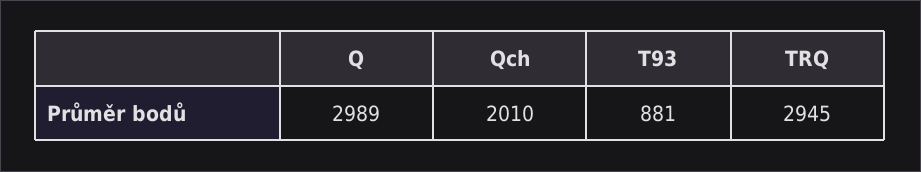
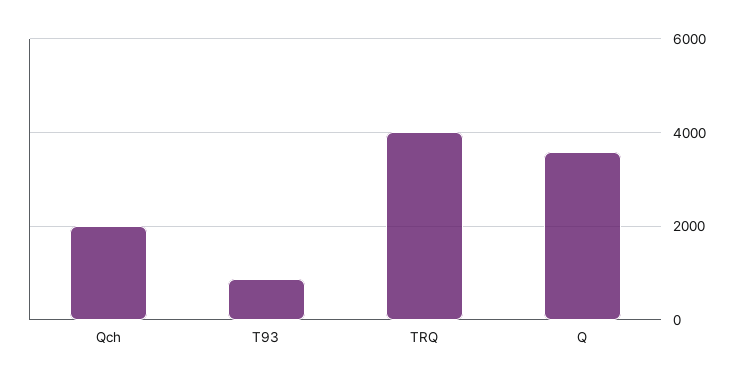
Q: 2989 -> 3600
TRQ: 2945 -> 4000

